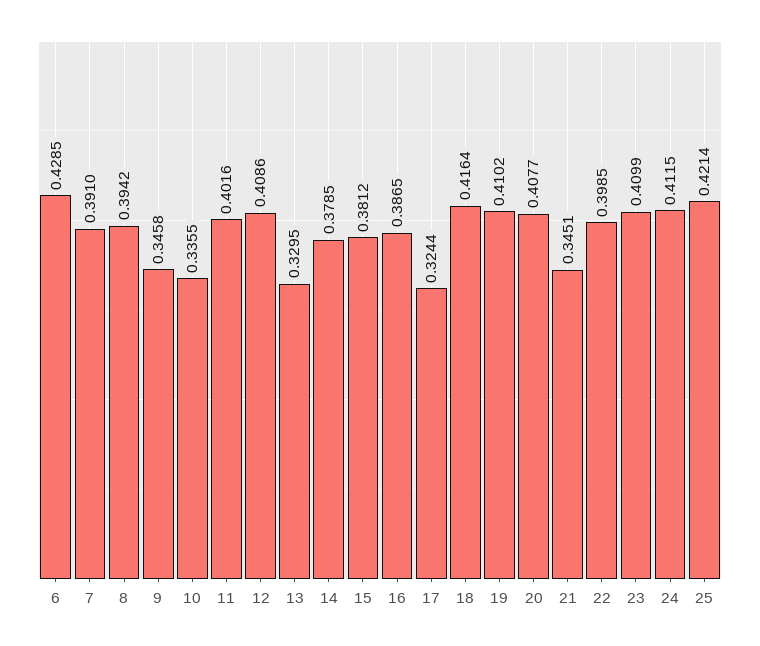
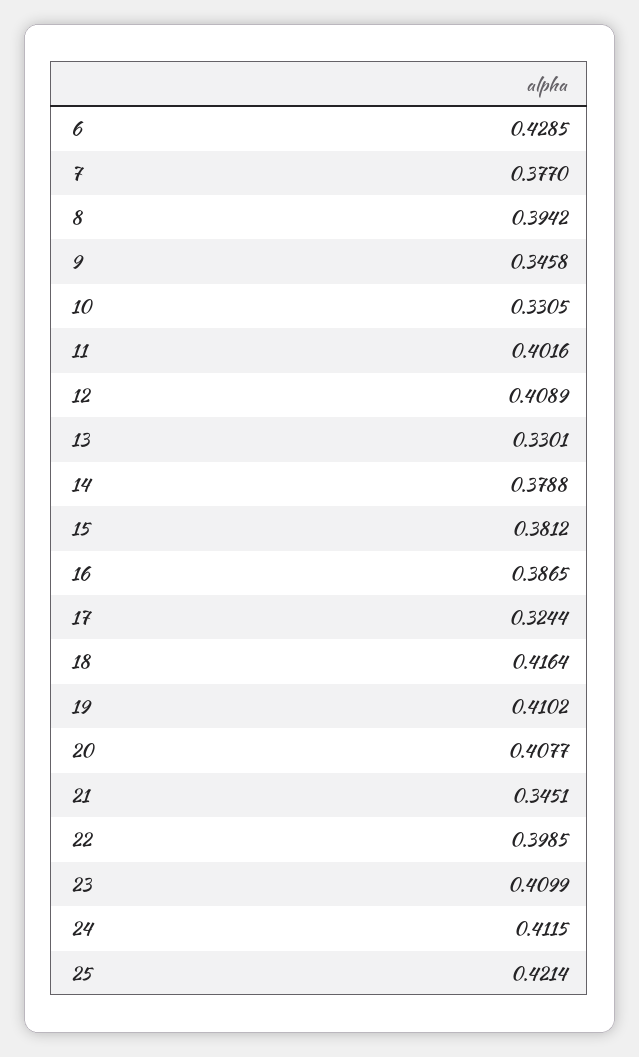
7: 0.391 -> 0.377
10: 0.3355 -> 0.3305
12: 0.4086 -> 0.4089
13: 0.3295 -> 0.3301
14: 0.3785 -> 0.3788

